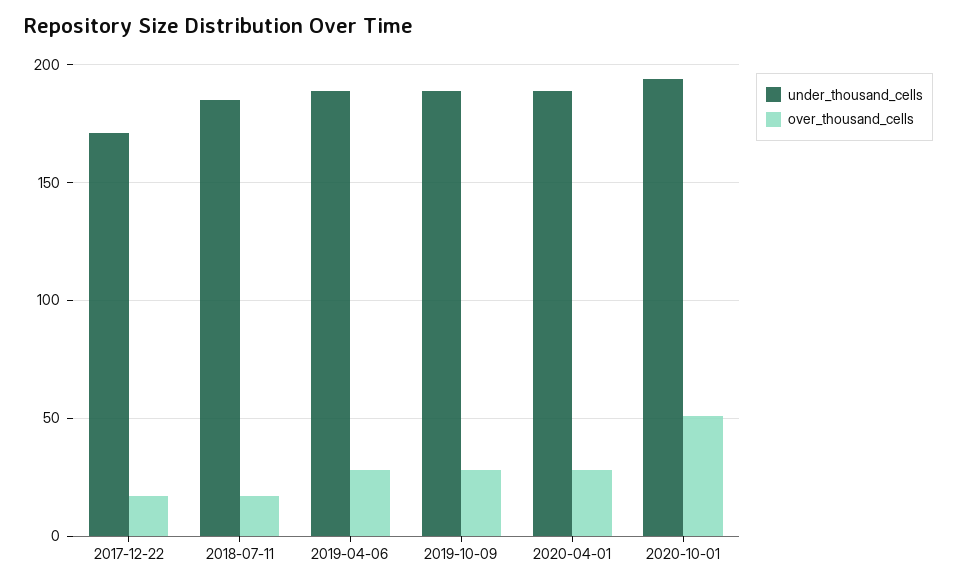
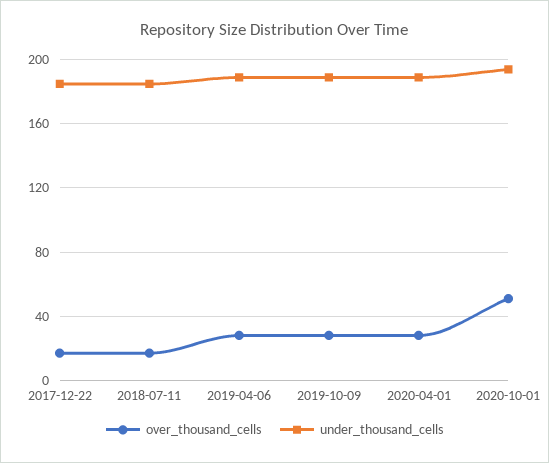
under_thousand_cells, 2017-12-22: 170 -> 185

